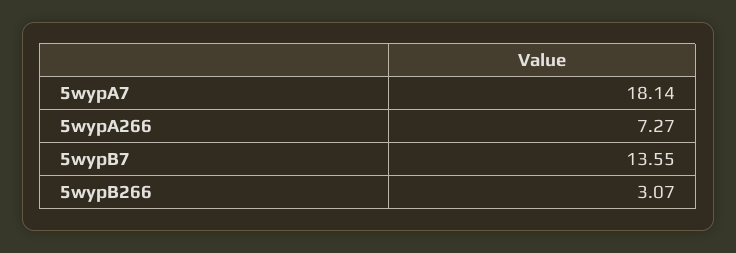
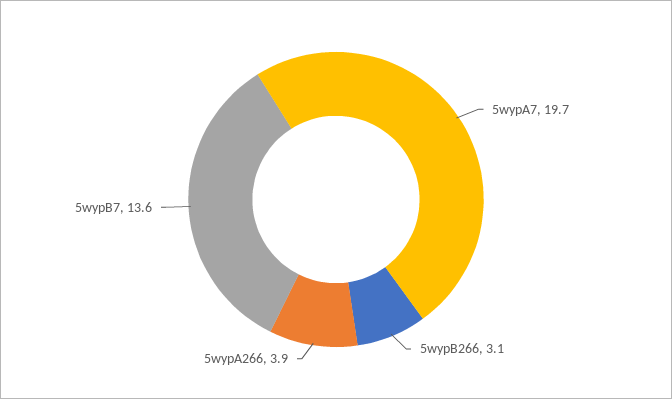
5wypA7: 18.14 -> 19.7
5wypA266: 7.27 -> 3.9

